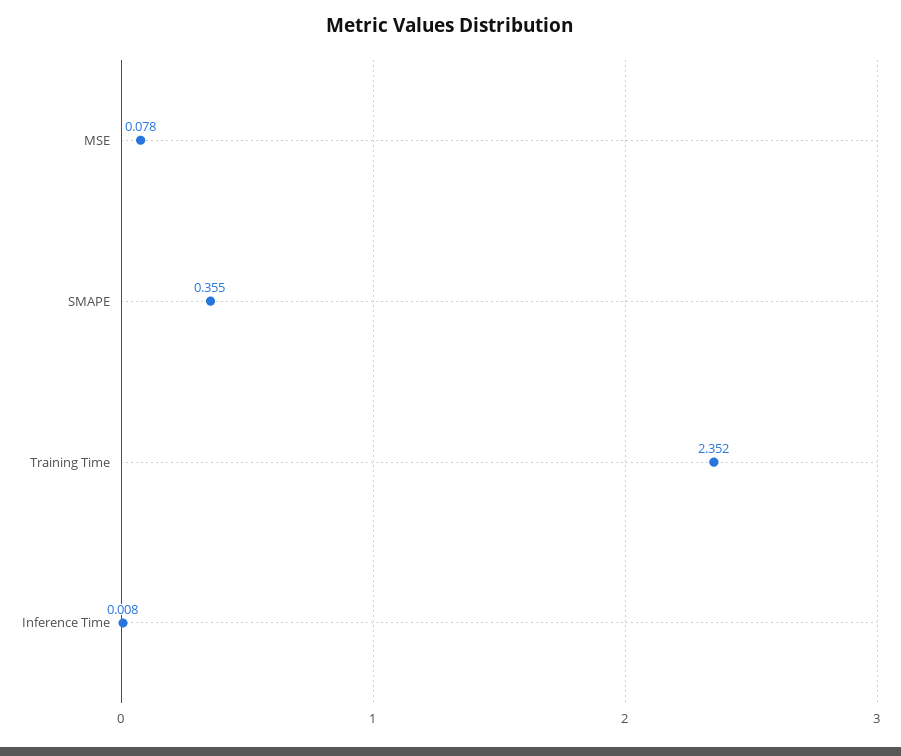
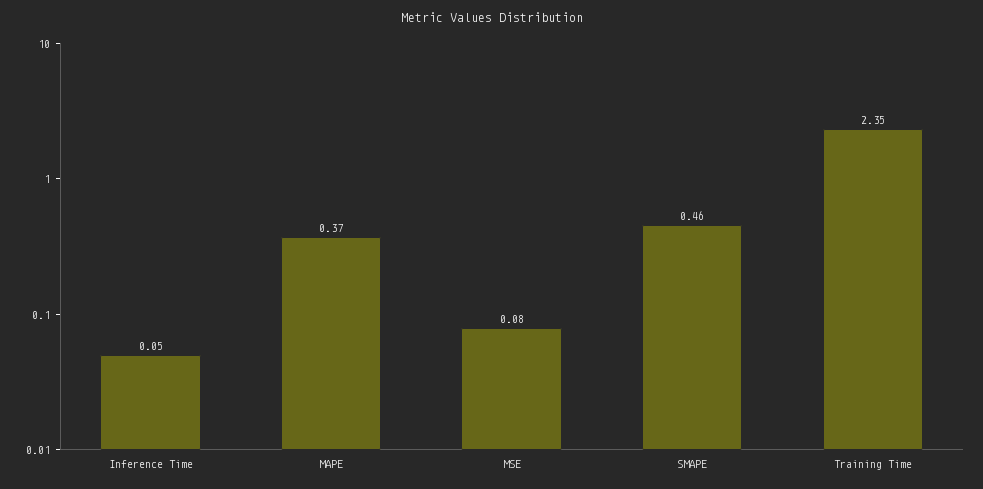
SMAPE: 0.355 -> 0.46
Inference Time: 0.008 -> 0.05
MAPE: none -> 0.37

